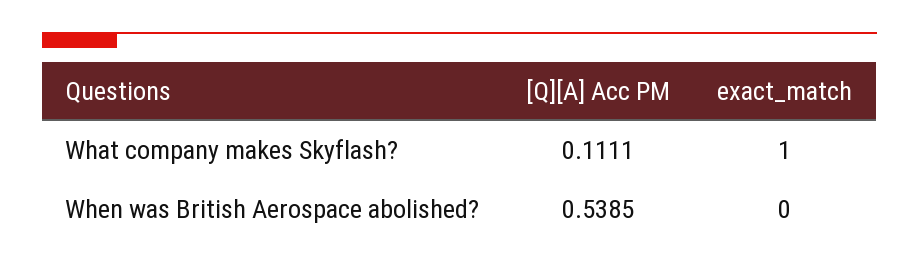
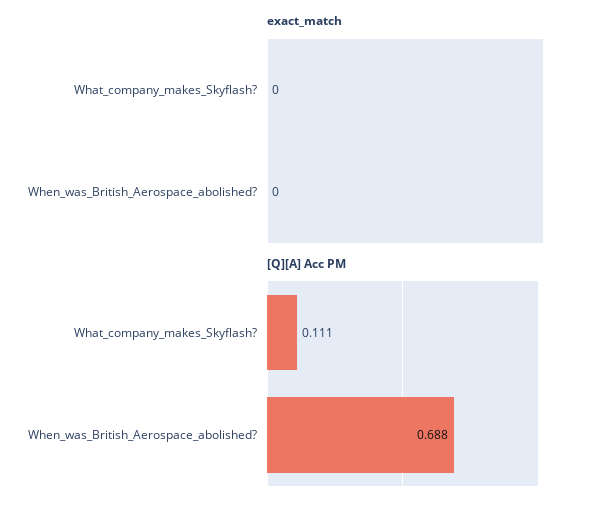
exact_match, What company makes Skyflash?: 1 -> 0
[Q][A] Acc PM, When was British Aerospace abolished?: 0.5385 -> 0.688

